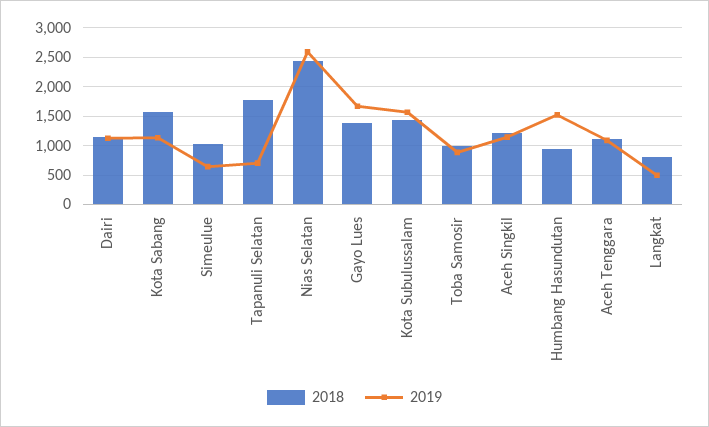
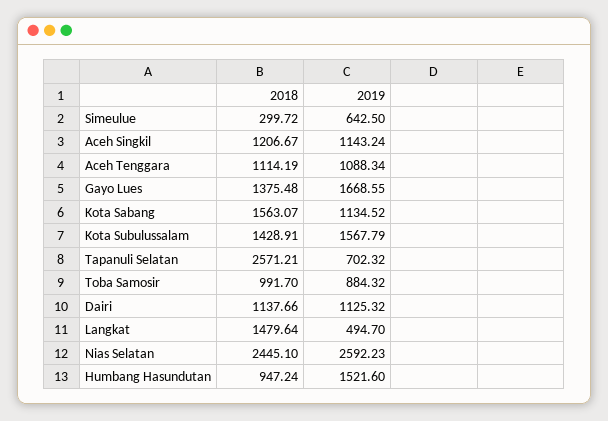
2018, Simeulue: 1000 -> 299.72
2018, Tapanuli Selatan: 1750 -> 2571.21
2018, Langkat: 750 -> 1479.64

